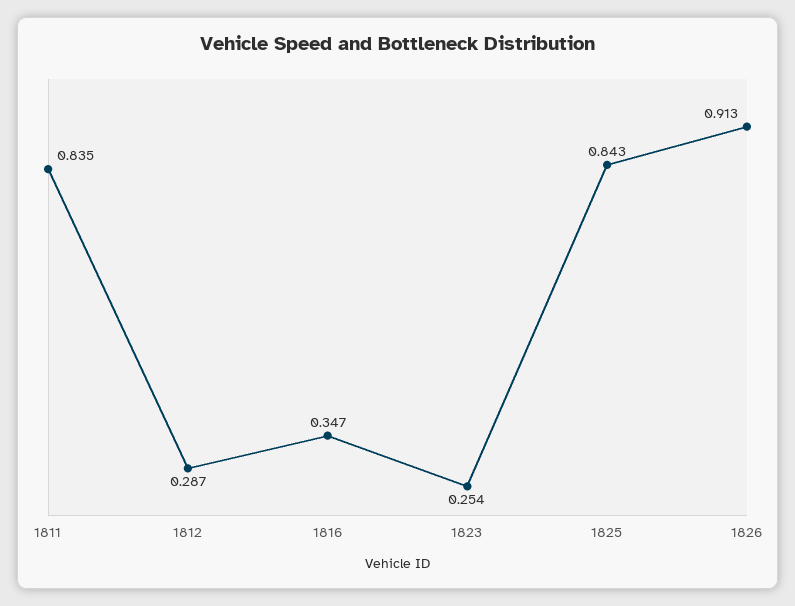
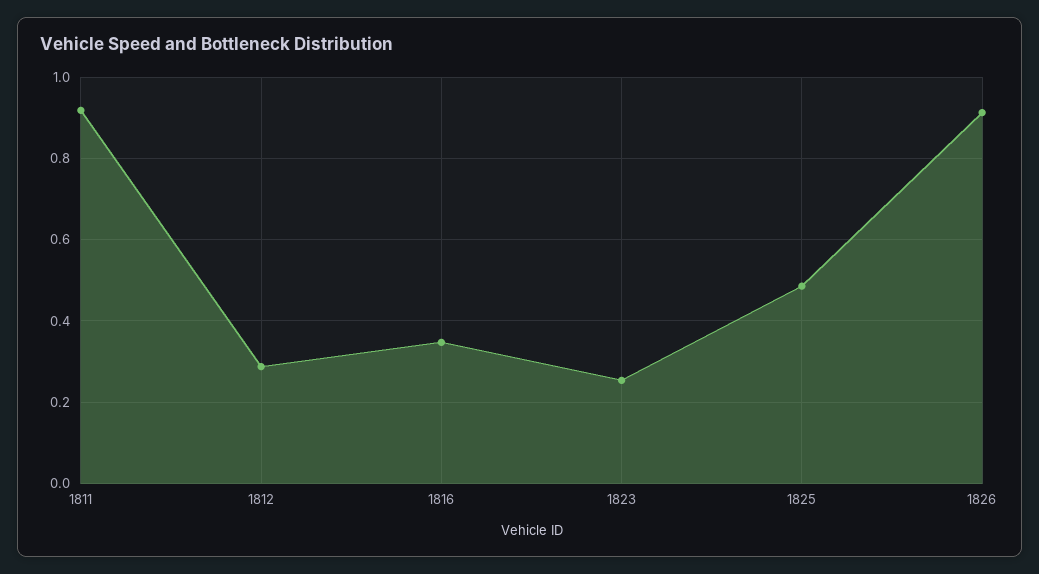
1811: 0.835 -> 0.92
1825: 0.843 -> 0.48

